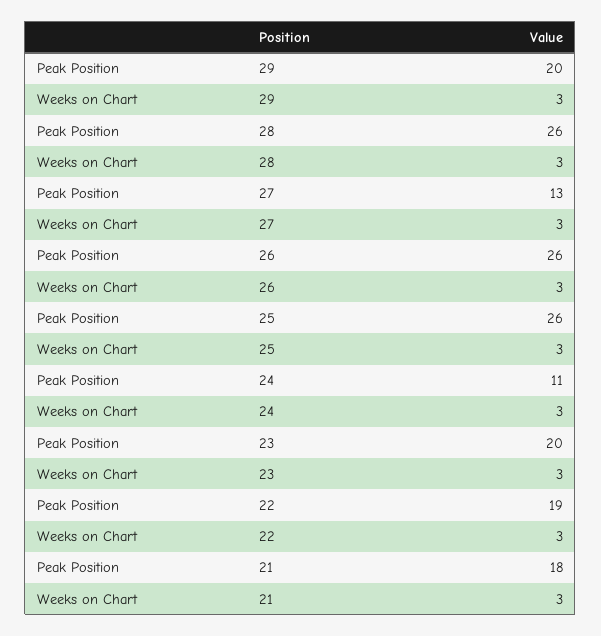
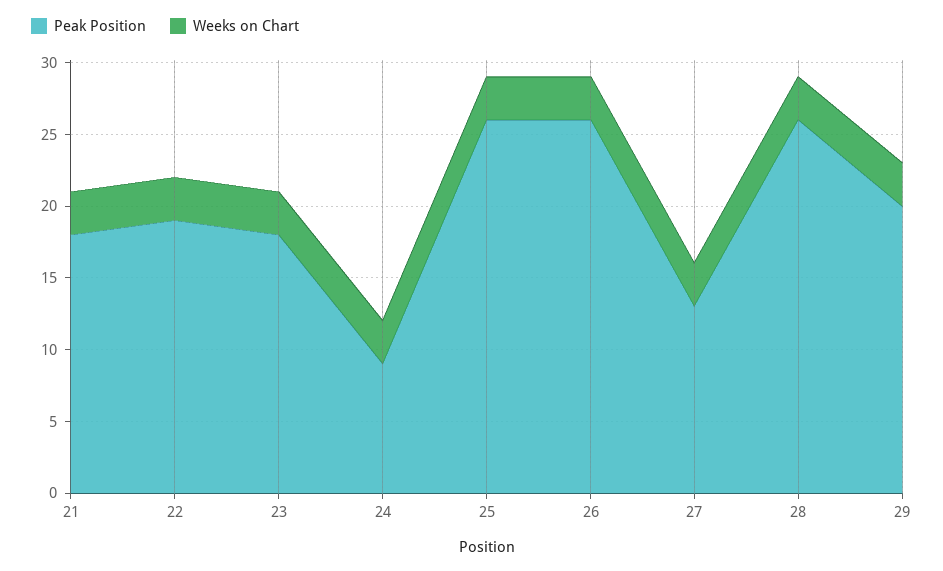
Peak Position, 24: 11 -> 9
Peak Position, 23: 20 -> 18

